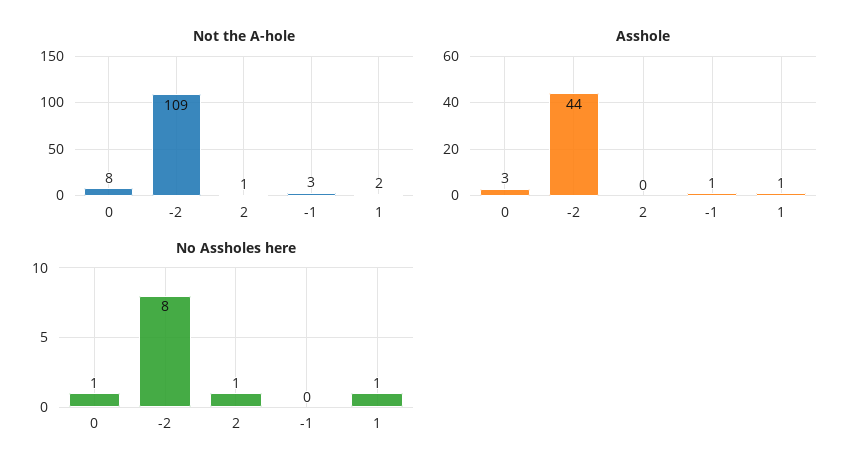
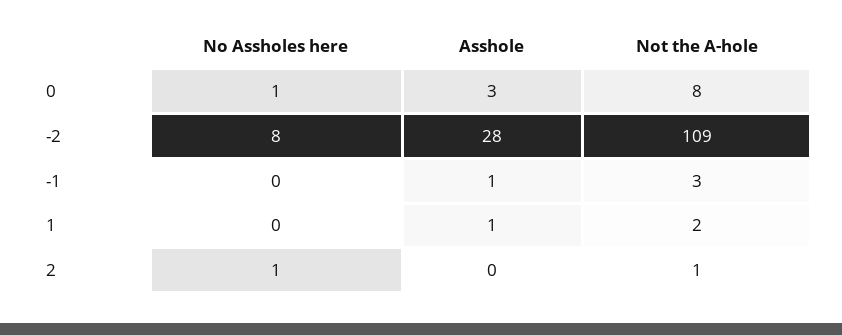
Asshole, -2: 44 -> 28
No Assholes here, 1: 1 -> 0

